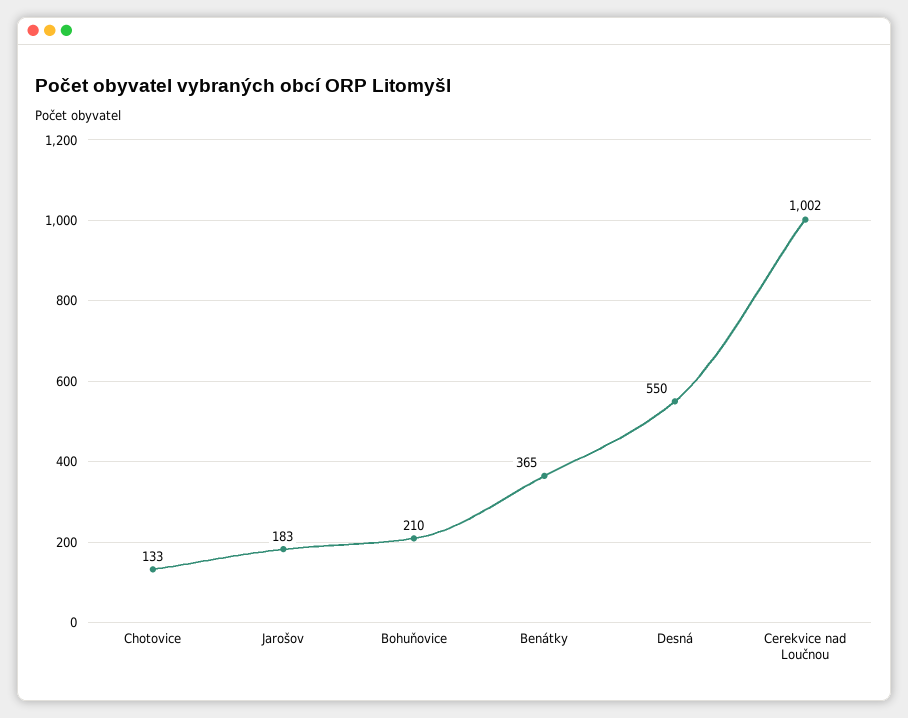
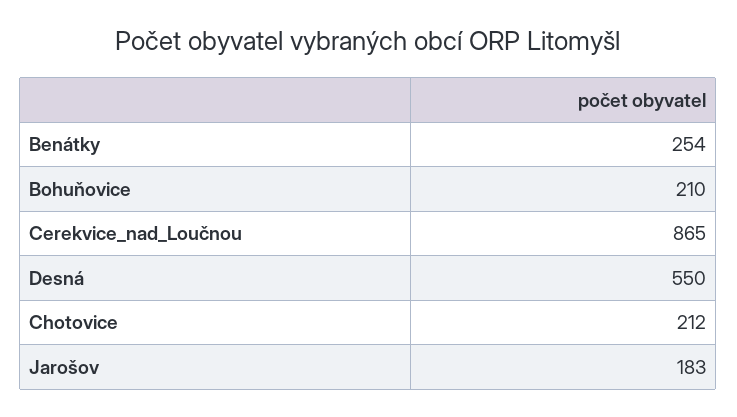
Chotovice: 133 -> 212
Benátky: 365 -> 254
Cerekvice nad Loučnou: 1002 -> 865

